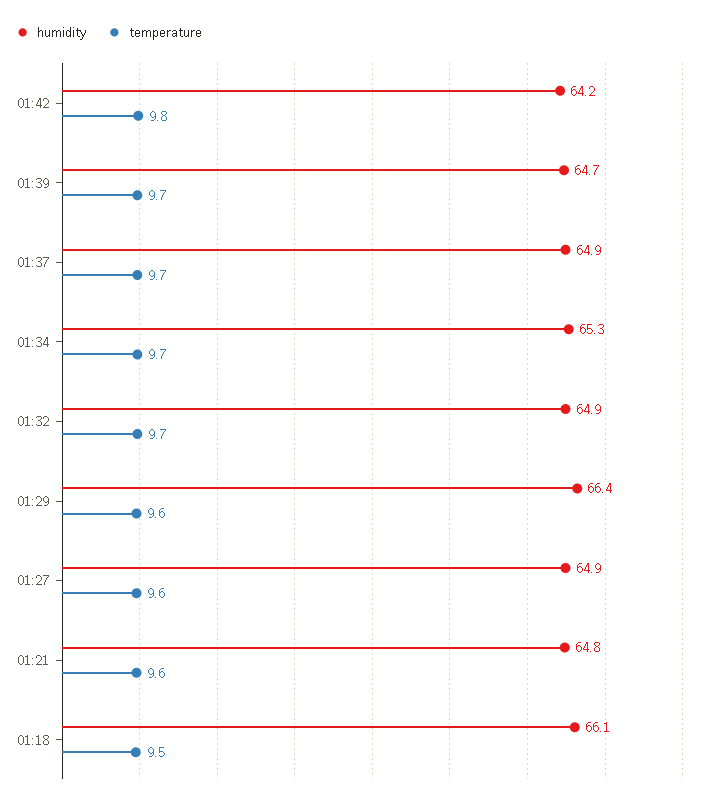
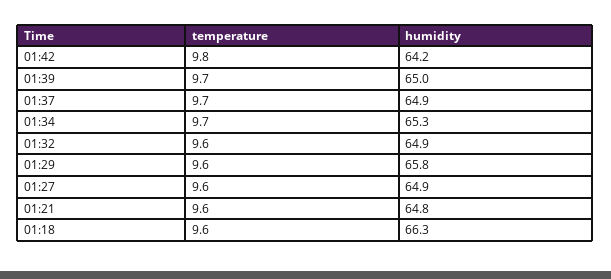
humidity, 01:39: 64.7 -> 65
temperature, 01:32: 9.7 -> 9.6
humidity, 01:29: 66.4 -> 65.8
humidity, 01:18: 66.1 -> 66.3
temperature, 01:18: 9.5 -> 9.6

